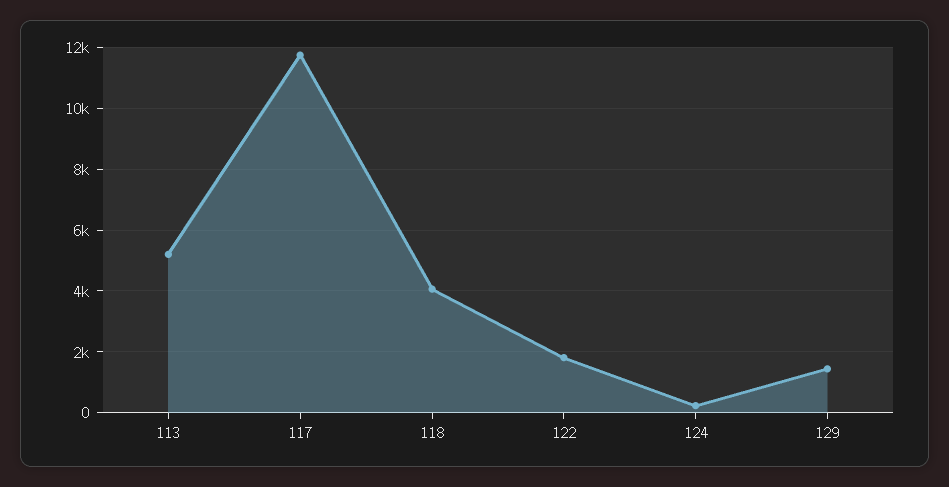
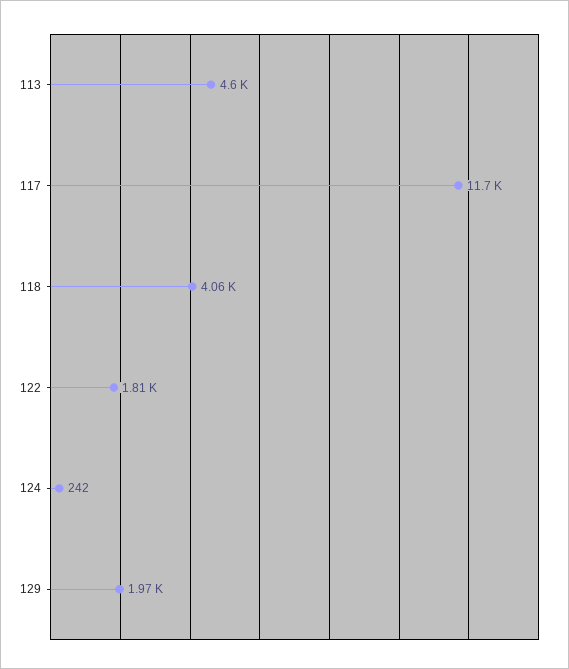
113: 5200 -> 4600
129: 1400 -> 1970

